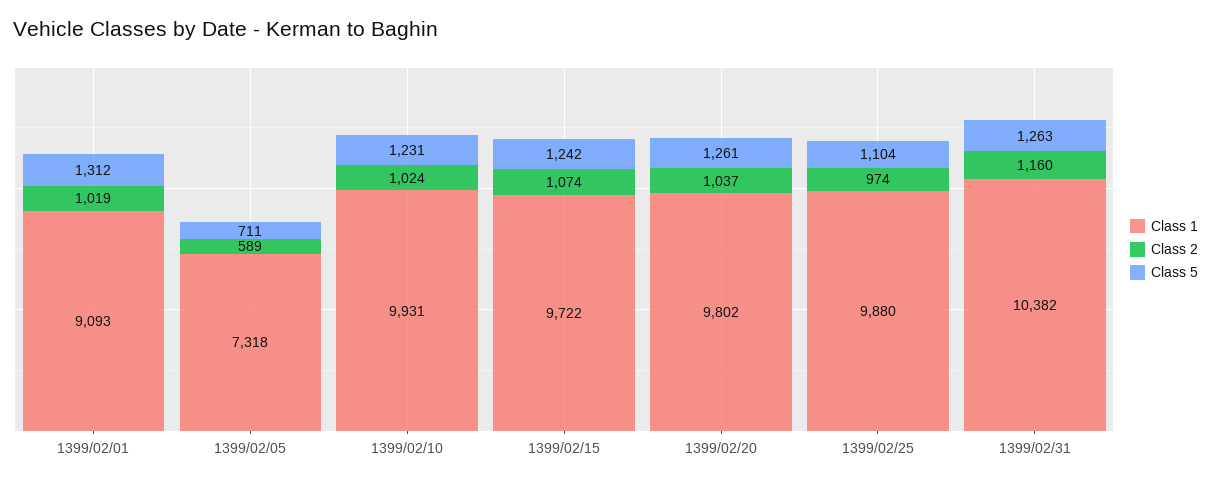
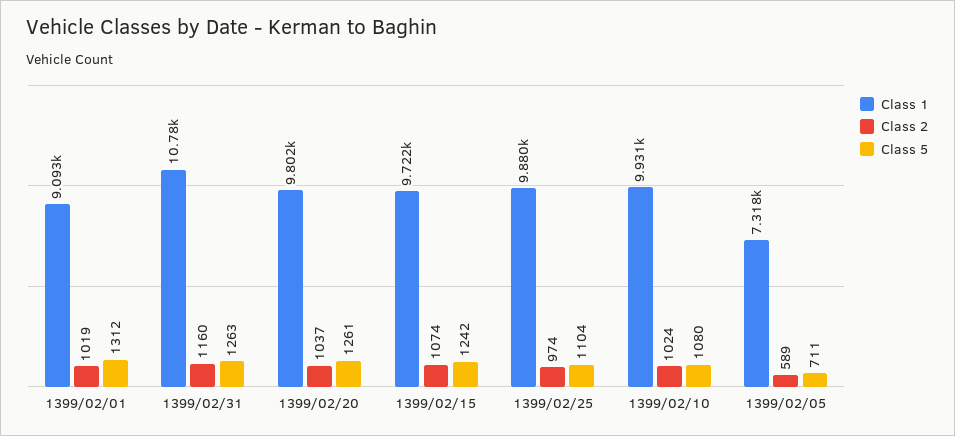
Class 5, 1399/02/10: 1231 -> 1080
Class 1, 1399/02/31: 10382 -> 10780

